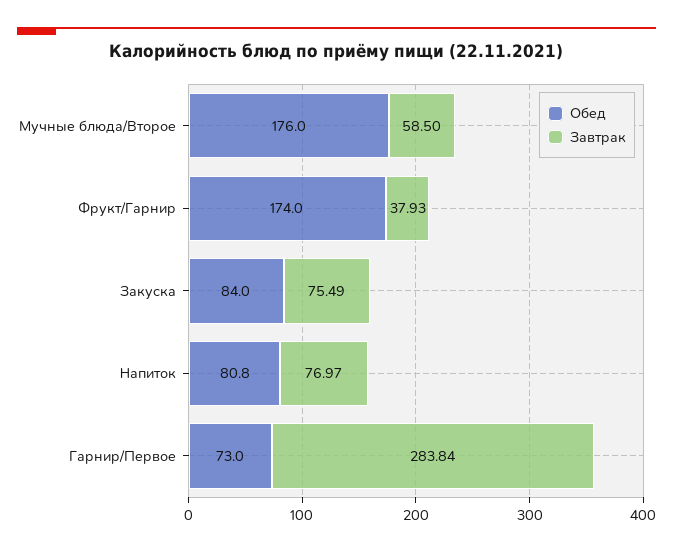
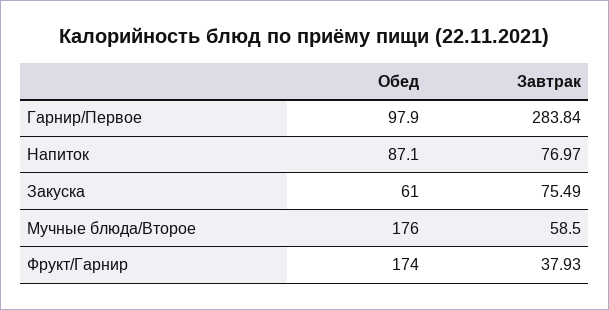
Обед, Закуска: 84 -> 61
Обед, Напиток: 80.8 -> 87.1
Обед, Гарнир/Первое: 73 -> 97.9

